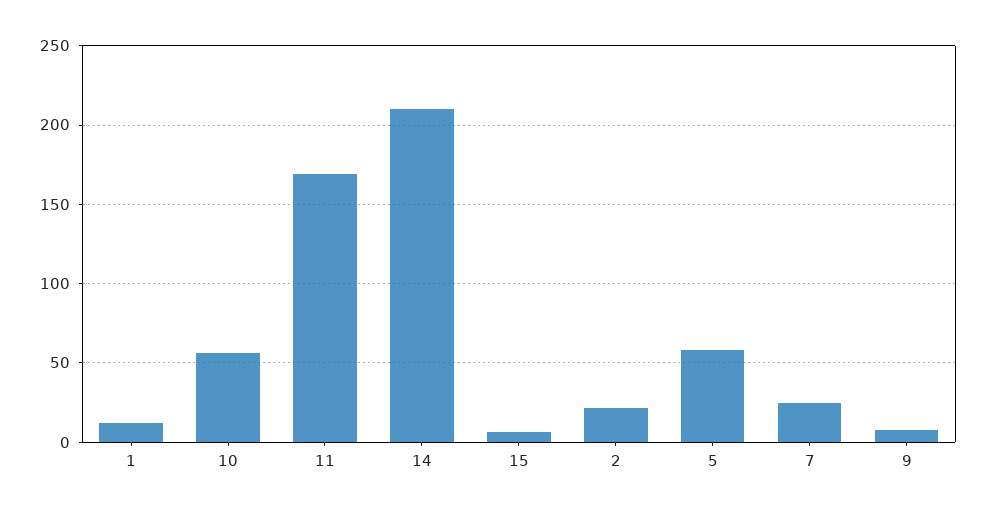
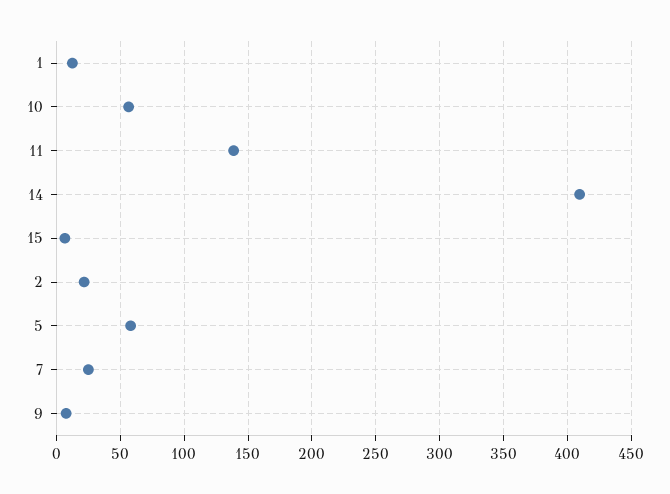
11: 170 -> 140
14: 210 -> 410

